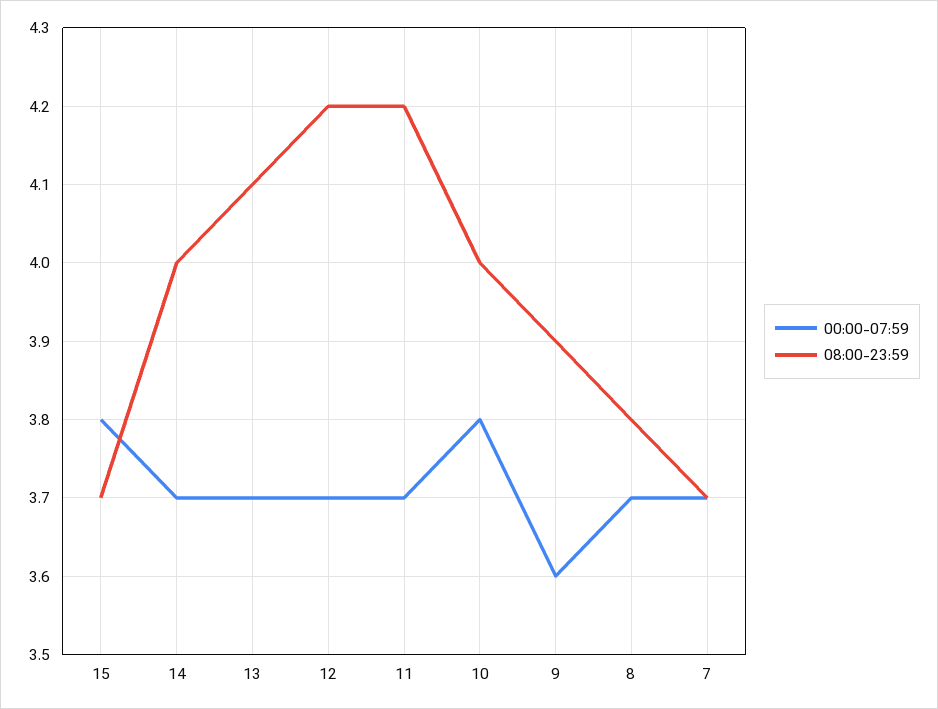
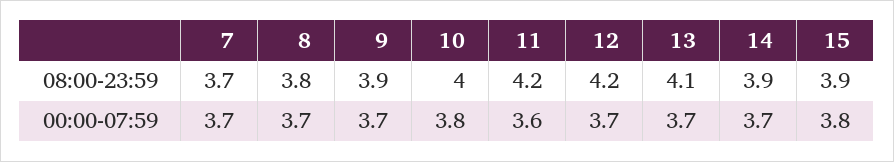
08:00-23:59, 15: 3.7 -> 3.9
08:00-23:59, 14: 4 -> 3.9
00:00-07:59, 11: 3.7 -> 3.6
00:00-07:59, 9: 3.6 -> 3.7

